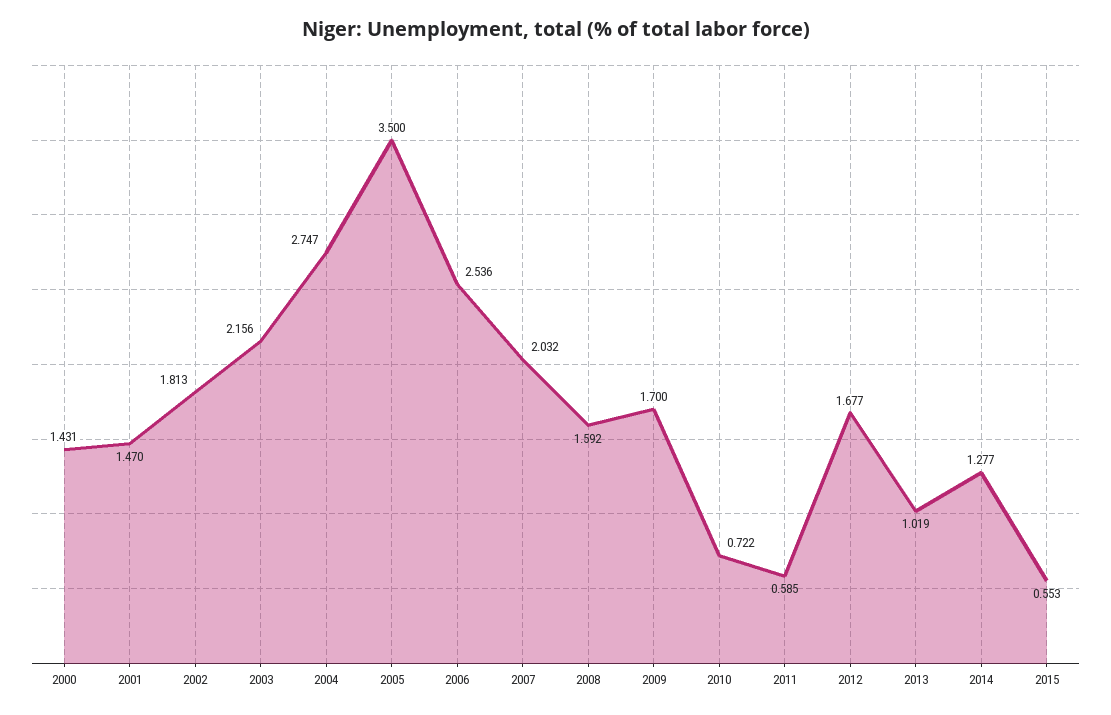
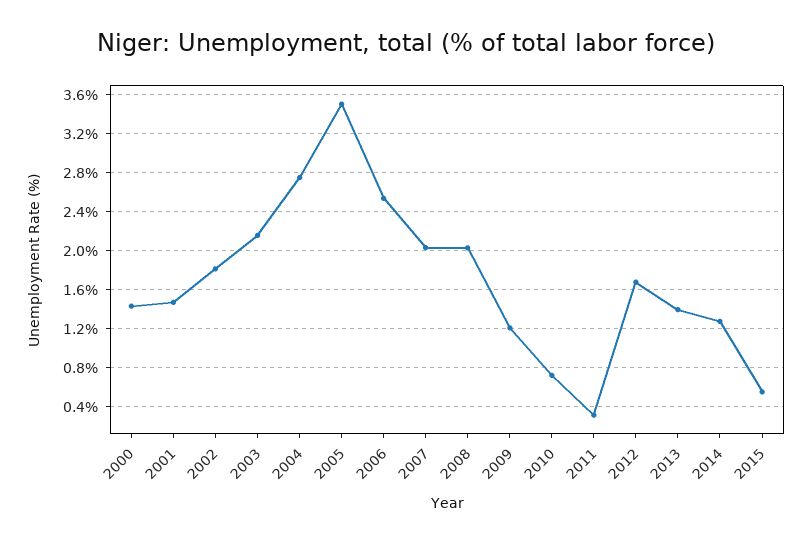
2008: 1.592 -> 2
2009: 1.7 -> 1.2
2011: 0.585 -> 0.3
2013: 1.019 -> 1.4

